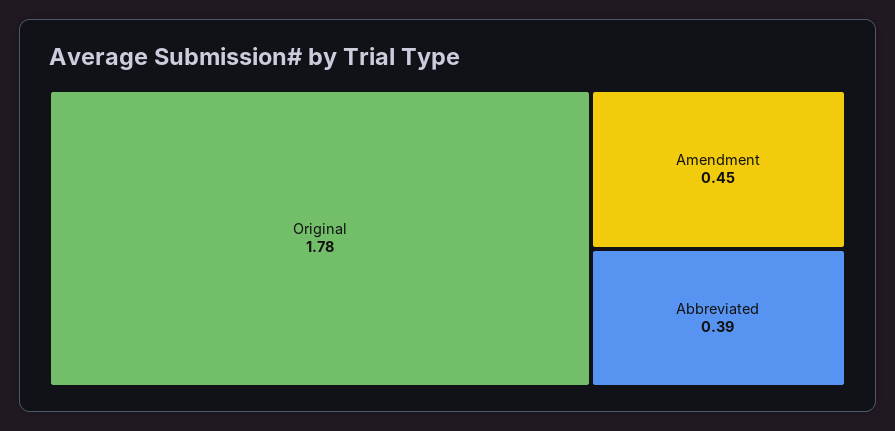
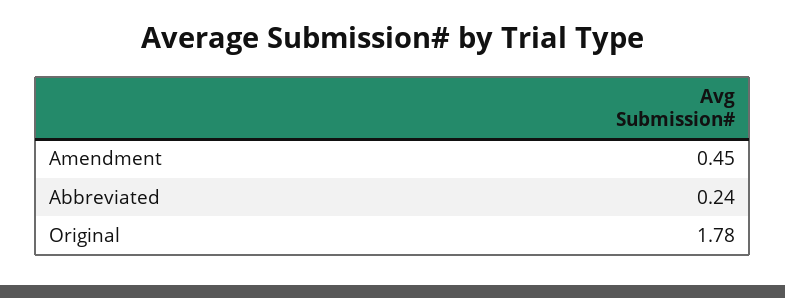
Abbreviated: 0.39 -> 0.24

